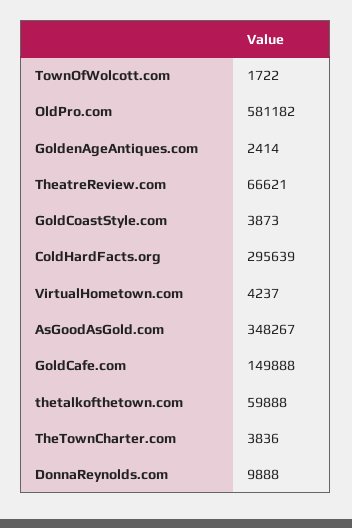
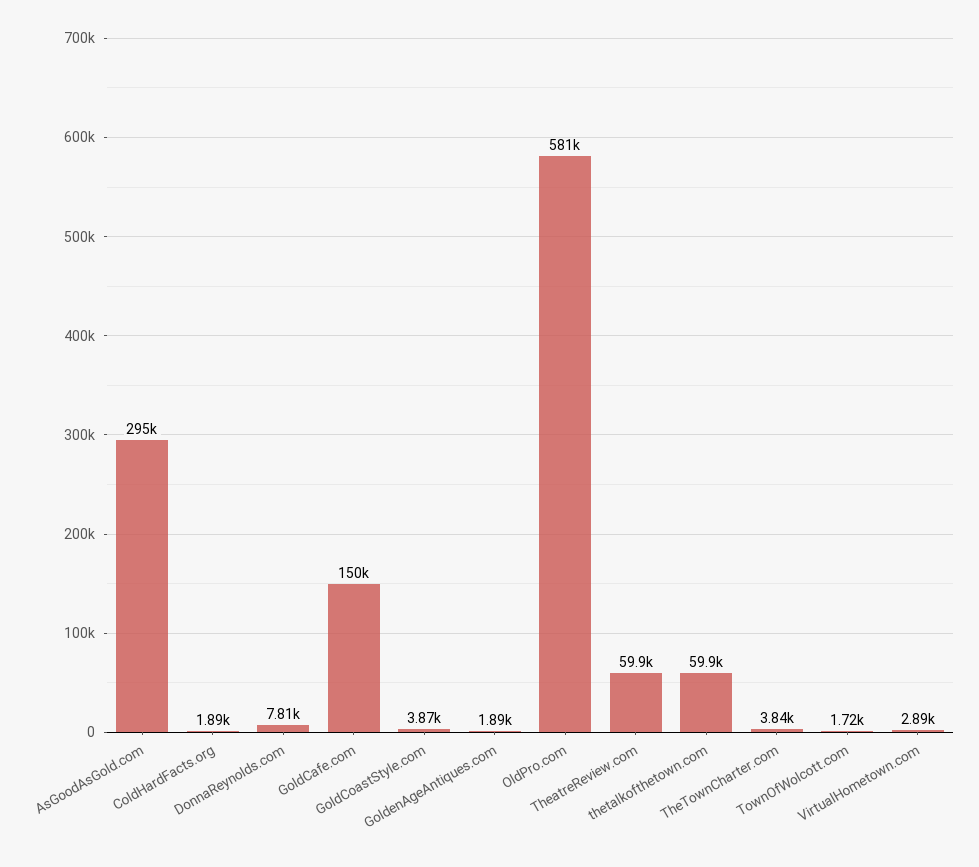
GoldenAgeAntiques.com: 2414 -> 1890
TheatreReview.com: 66621 -> 59900
ColdHardFacts.org: 295639 -> 1890
VirtualHometown.com: 4237 -> 2890
AsGoodAsGold.com: 348267 -> 295000
DonnaReynolds.com: 9888 -> 7810

